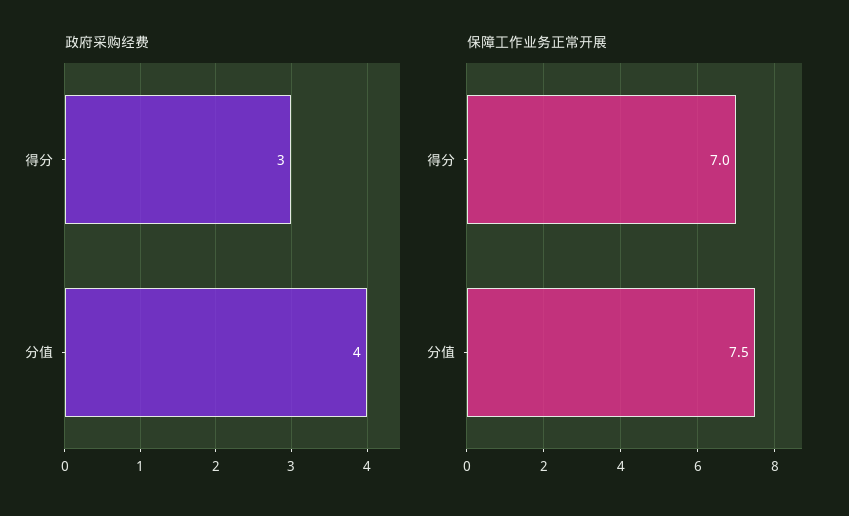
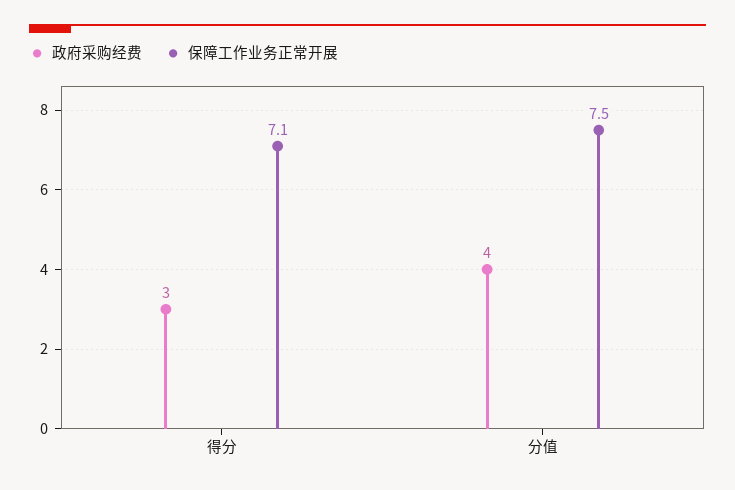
保障工作业务正常开展, 得分: 7 -> 7.1

